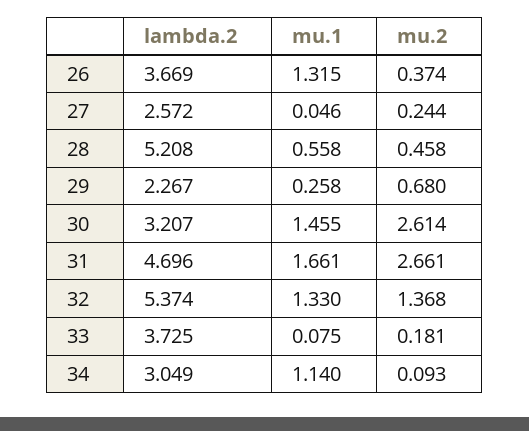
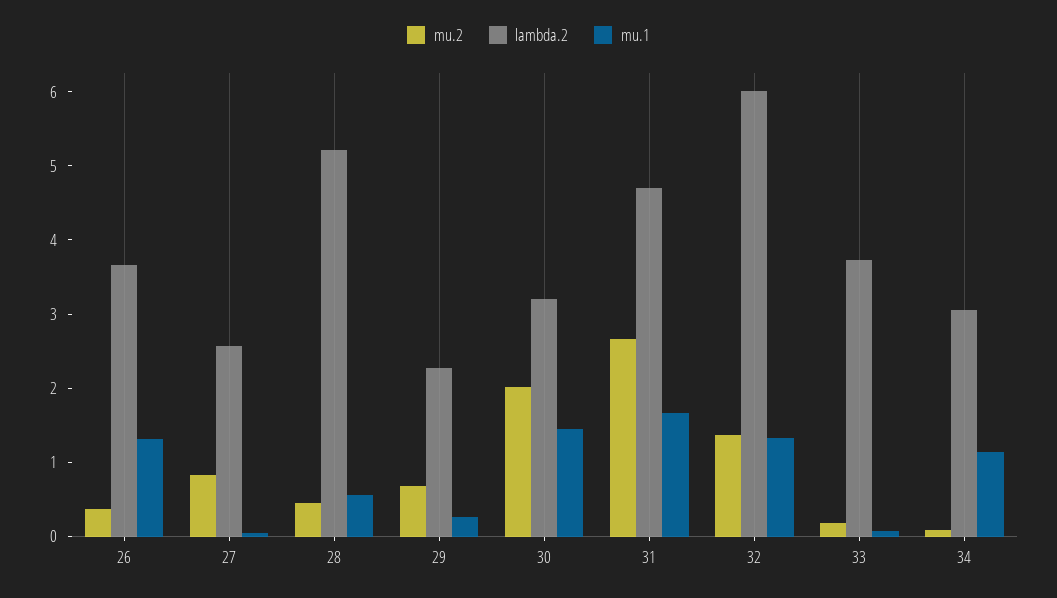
mu.2, 27: 0.244 -> 0.8
mu.2, 30: 2.614 -> 2
lambda.2, 32: 5.374 -> 6

